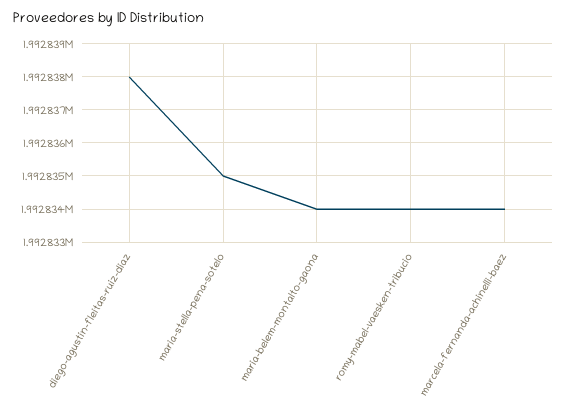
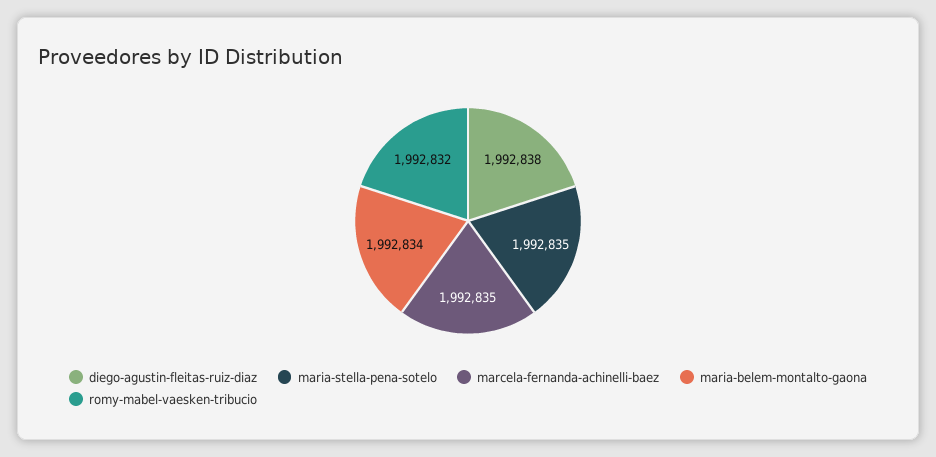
romy-mabel-vaesken-tribucio: 1992834 -> 1992832
marcela-fernanda-achinelli-baez: 1992834 -> 1992835

